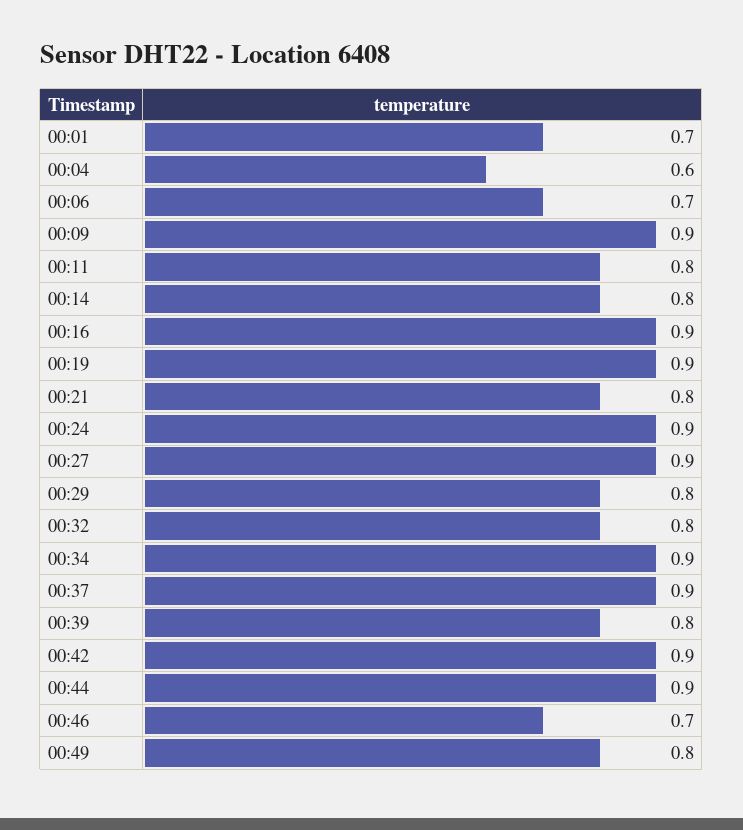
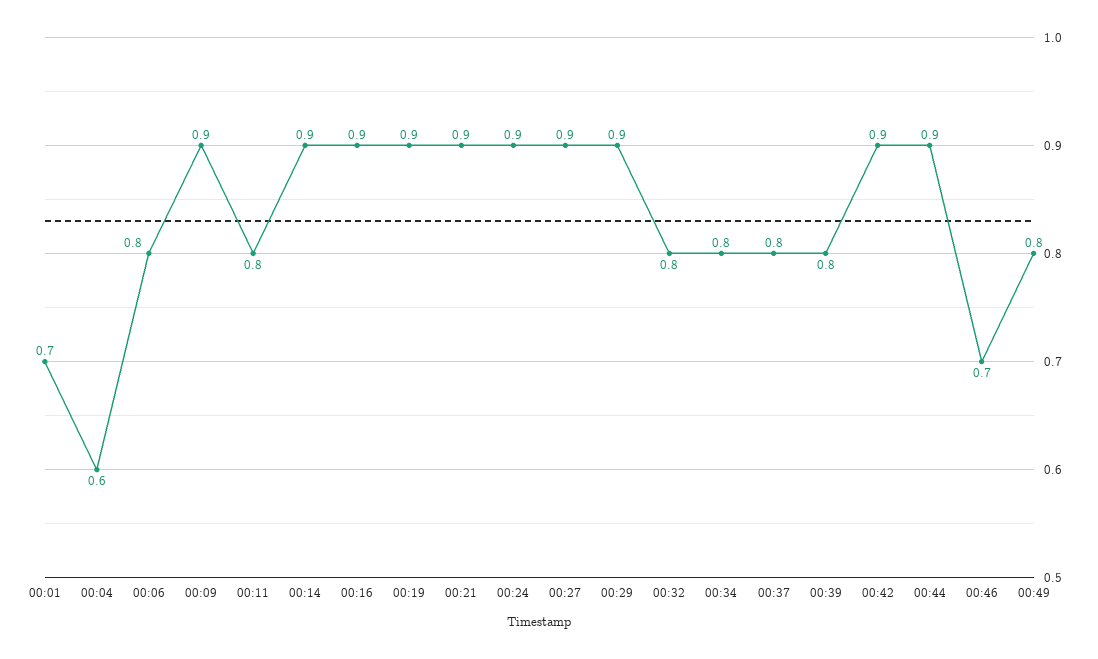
00:06: 0.7 -> 0.8
00:14: 0.8 -> 0.9
00:21: 0.8 -> 0.9
00:29: 0.8 -> 0.9
00:34: 0.9 -> 0.8
00:37: 0.9 -> 0.8

